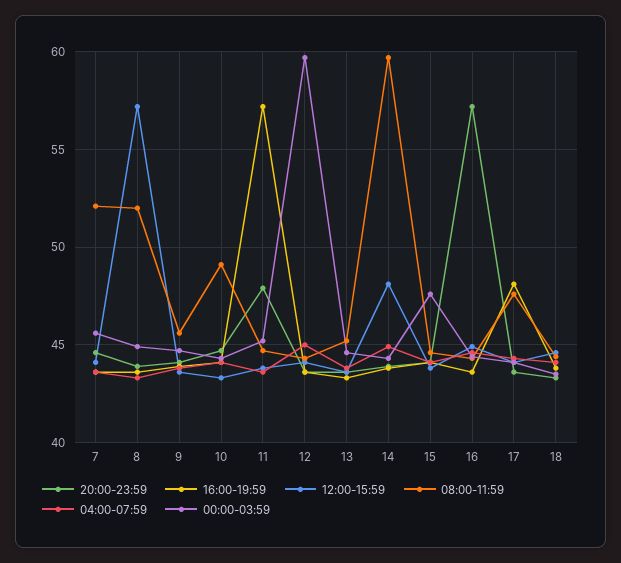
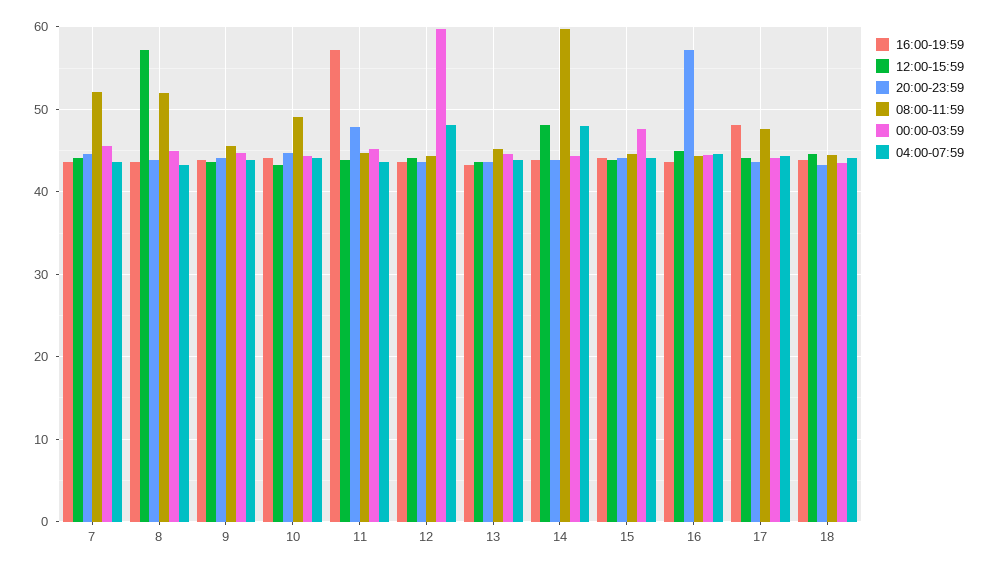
04:00-07:59, 12: 45 -> 48
04:00-07:59, 14: 45 -> 48

